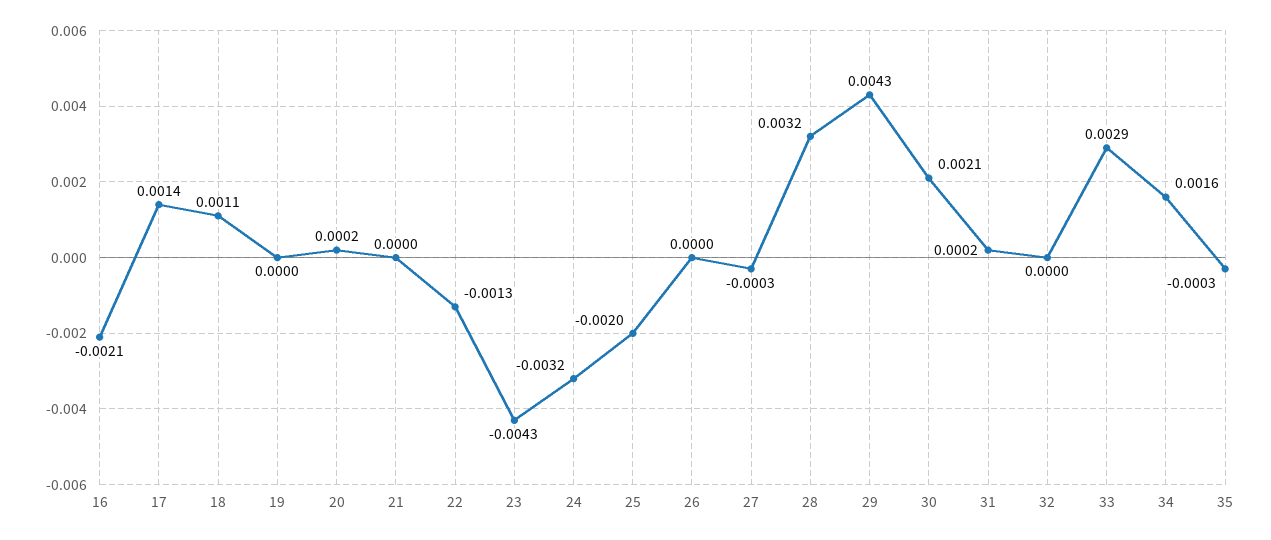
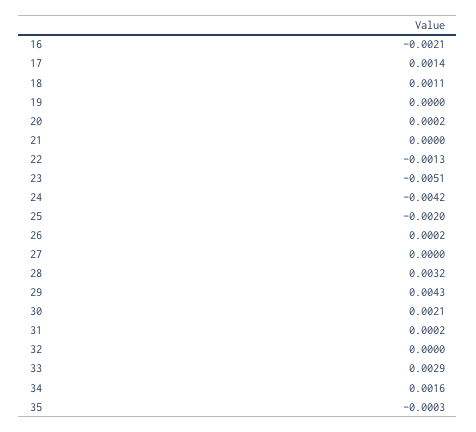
23: -0.0043 -> -0.0051
24: -0.0032 -> -0.0042
26: 0 -> 0.0002
27: -0.0003 -> 0

